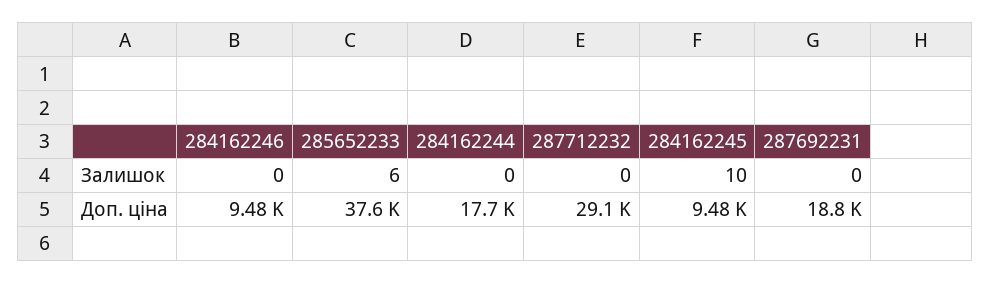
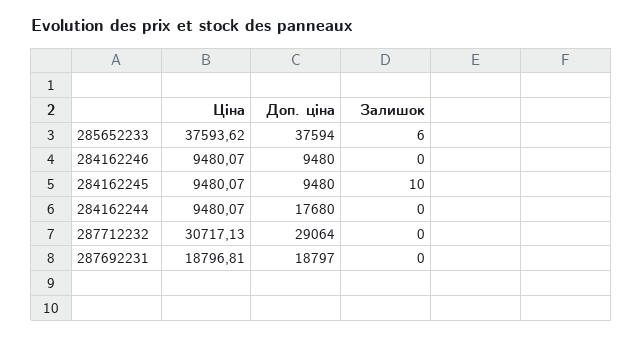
285652233, Ціна: none -> 37593.62
284162246, Ціна: none -> 9480.07
284162245, Ціна: none -> 9480.07
284162244, Ціна: none -> 9480.07
287712232, Ціна: none -> 30717.13
287692231, Ціна: none -> 18796.81

